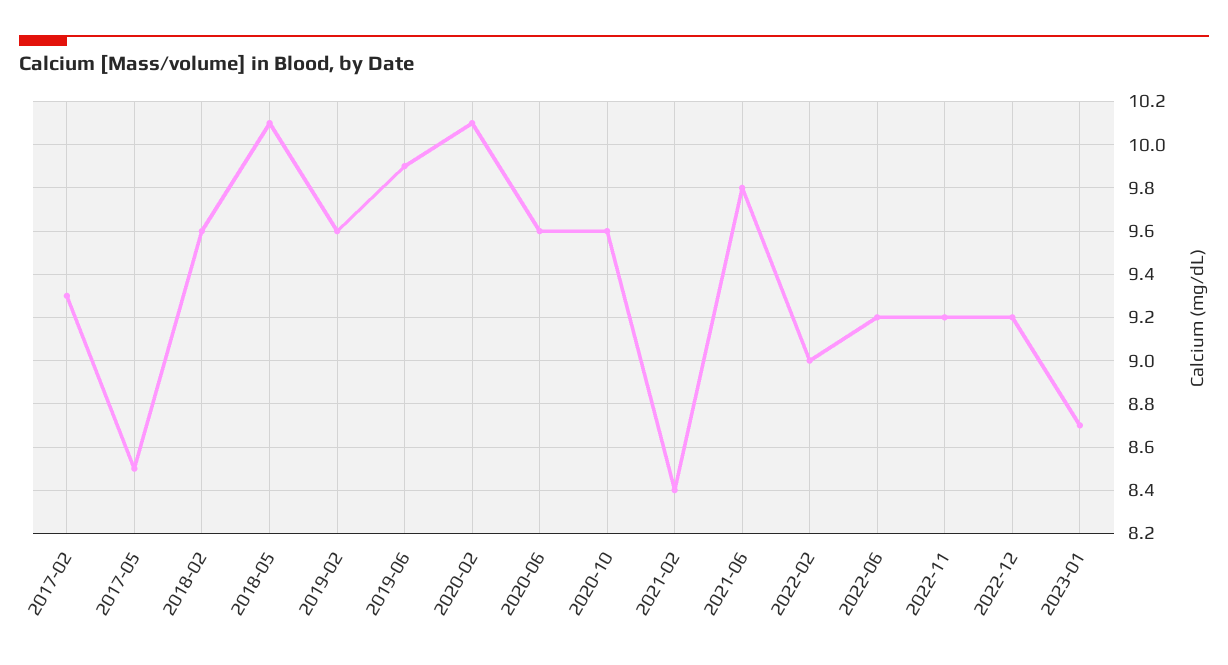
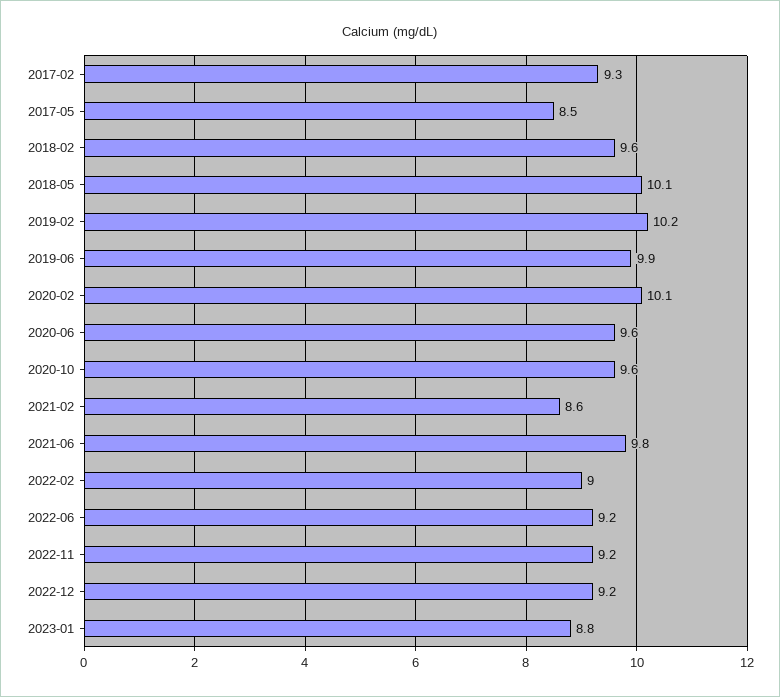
2019-02: 9.6 -> 10.2
2021-02: 8.4 -> 8.6
2023-01: 8.7 -> 8.8

